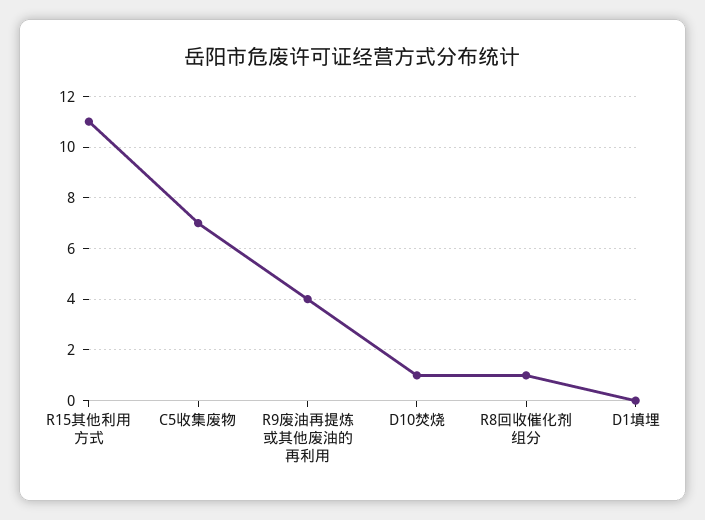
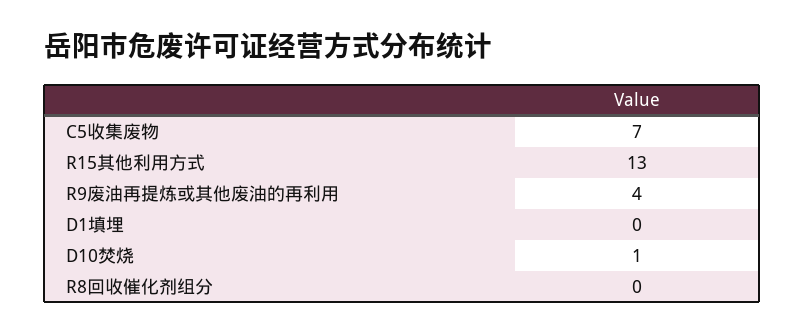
R15其他利用方式: 11 -> 13
R8回收催化剂组分: 1 -> 0

